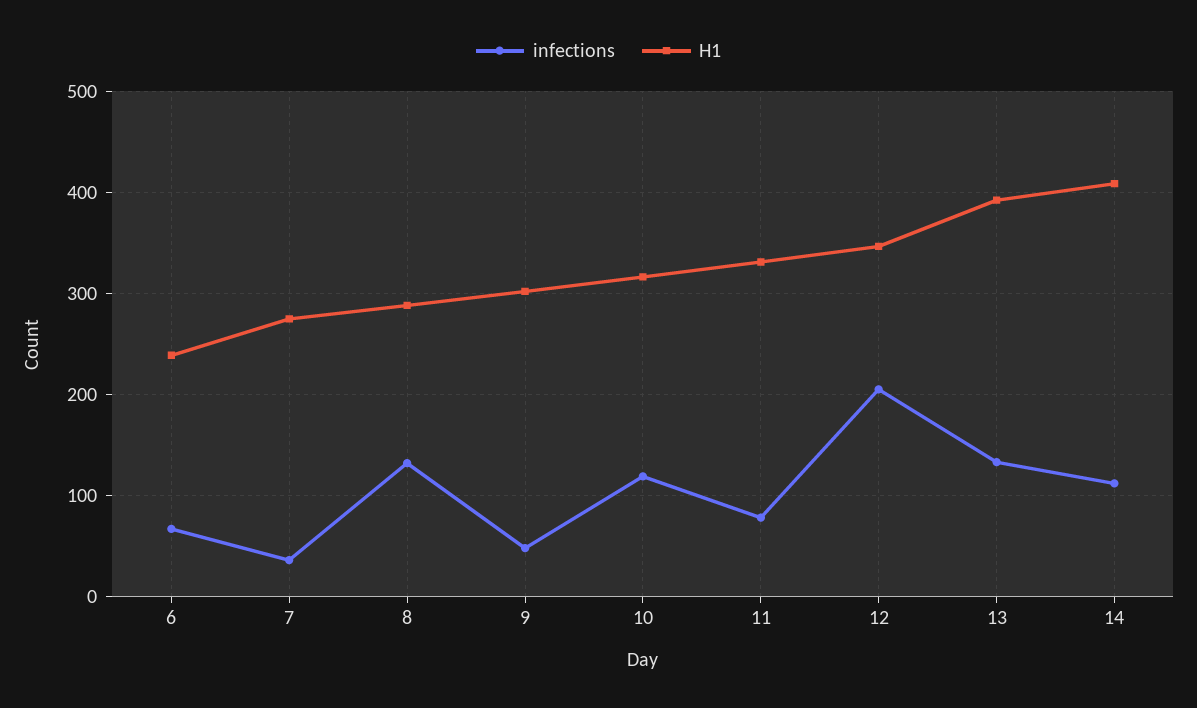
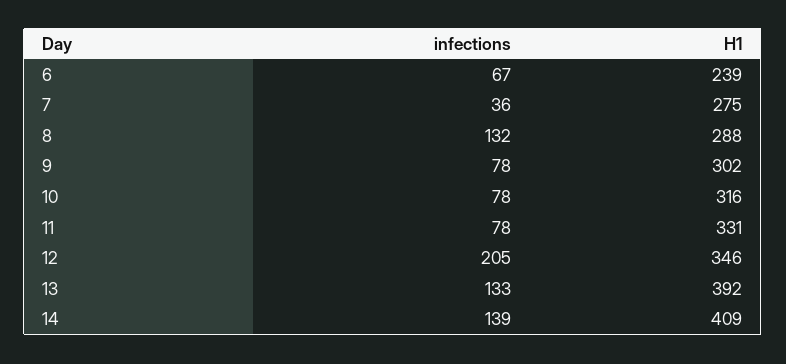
infections, 9: 50 -> 78
infections, 10: 120 -> 78
infections, 14: 110 -> 139

